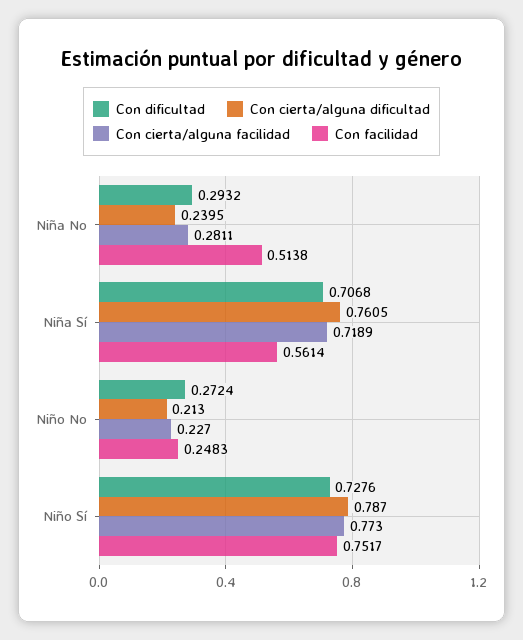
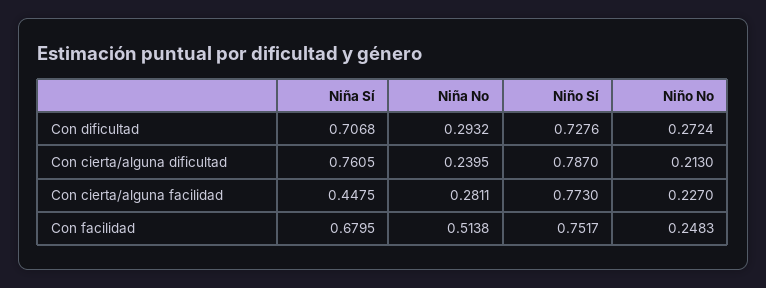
Con cierta/alguna facilidad, Niña Sí: 0.7189 -> 0.4475
Con facilidad, Niña Sí: 0.5614 -> 0.6795

